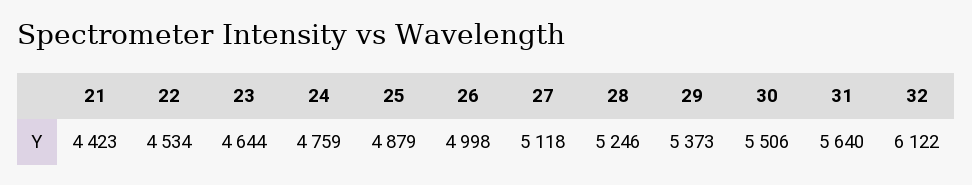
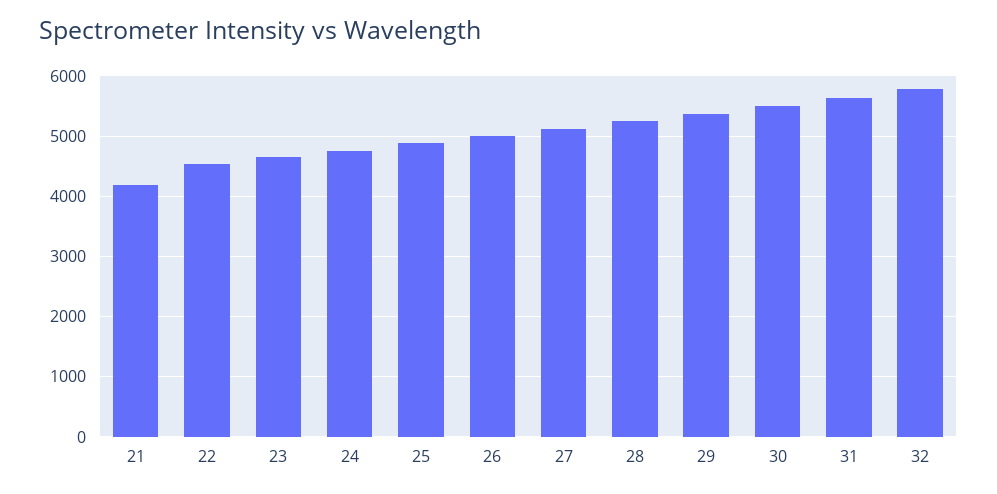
21: 4423 -> 4200
32: 6122 -> 5800

